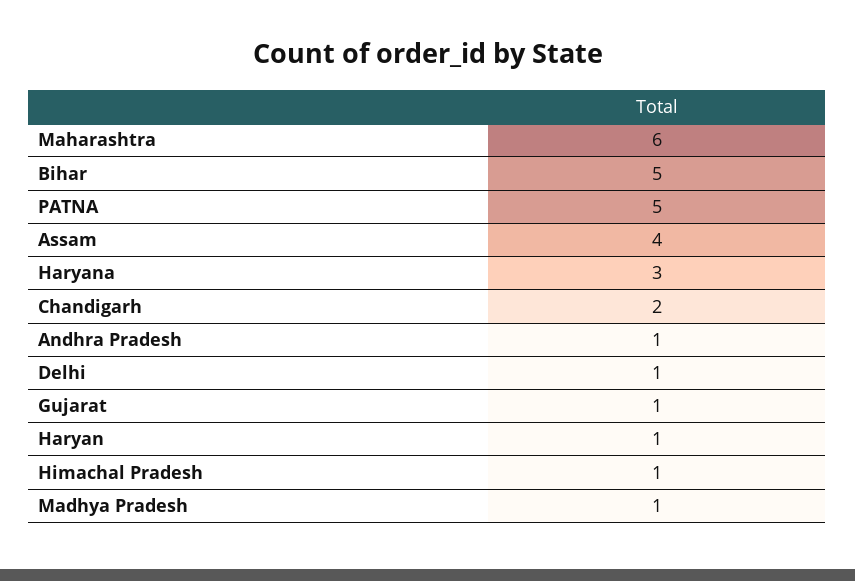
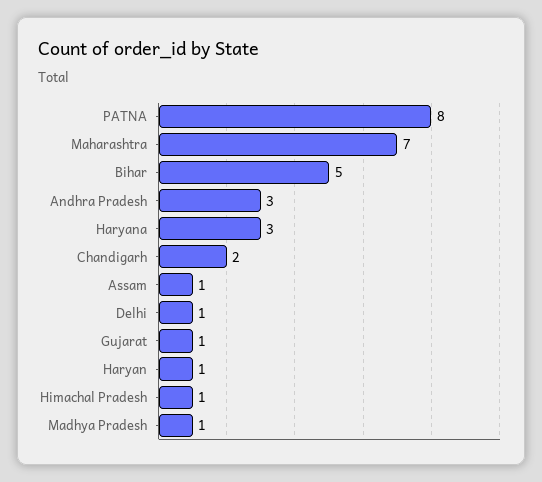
Maharashtra: 6 -> 7
PATNA: 5 -> 8
Assam: 4 -> 1
Andhra Pradesh: 1 -> 3

